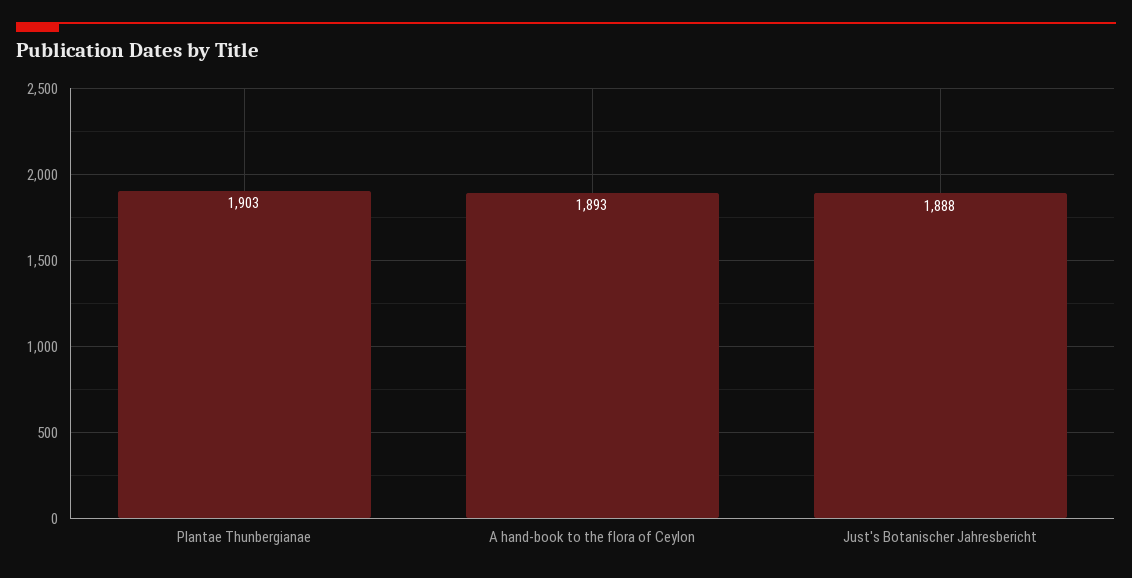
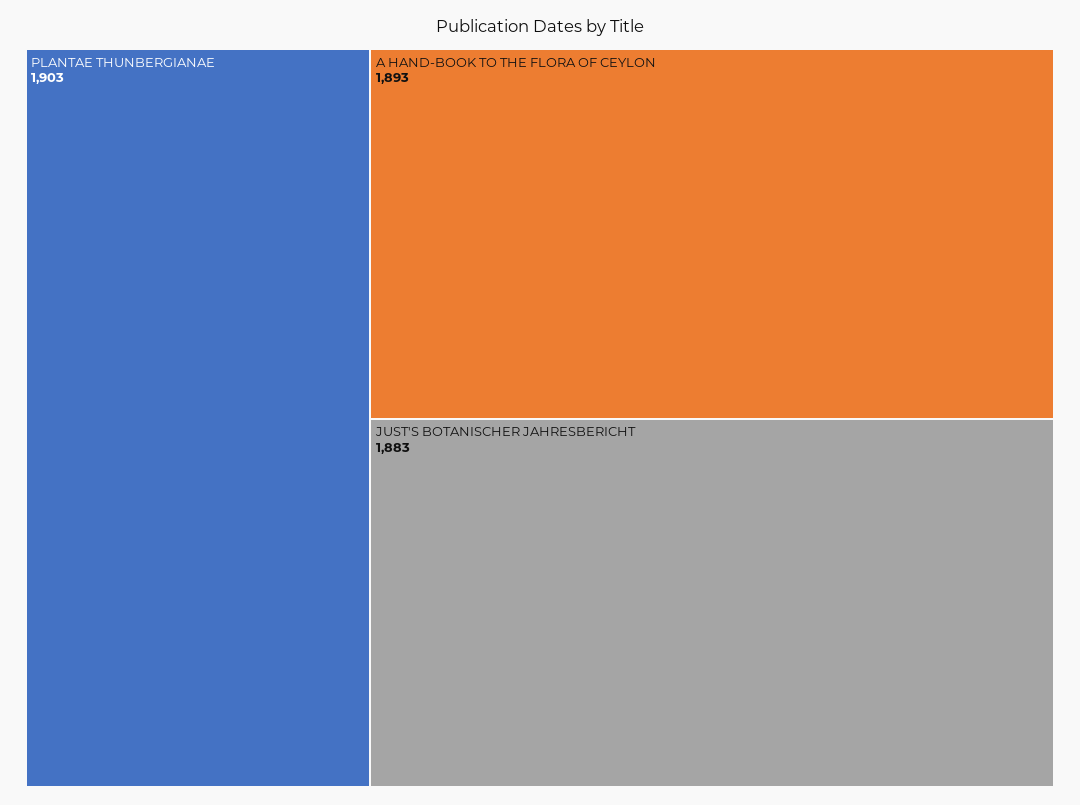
Just's Botanischer Jahresbericht: 1888 -> 1883

